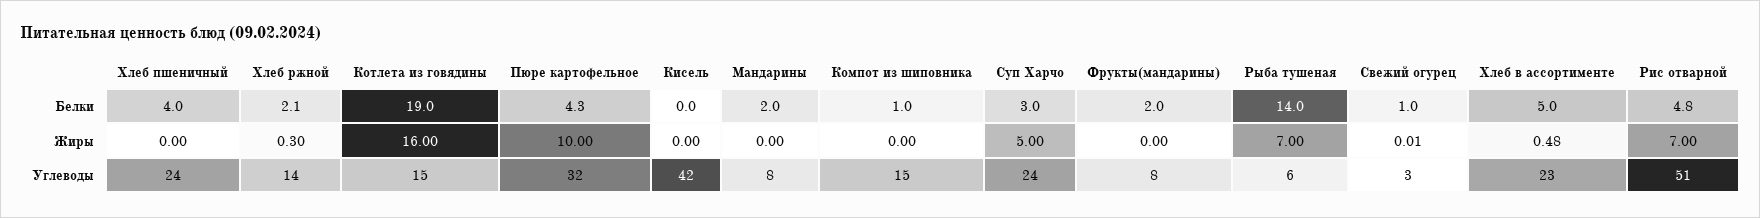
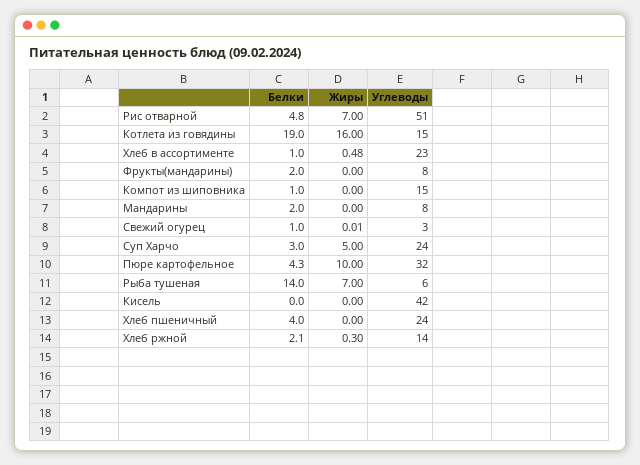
Хлеб в ассортименте, Белки: 5 -> 1

